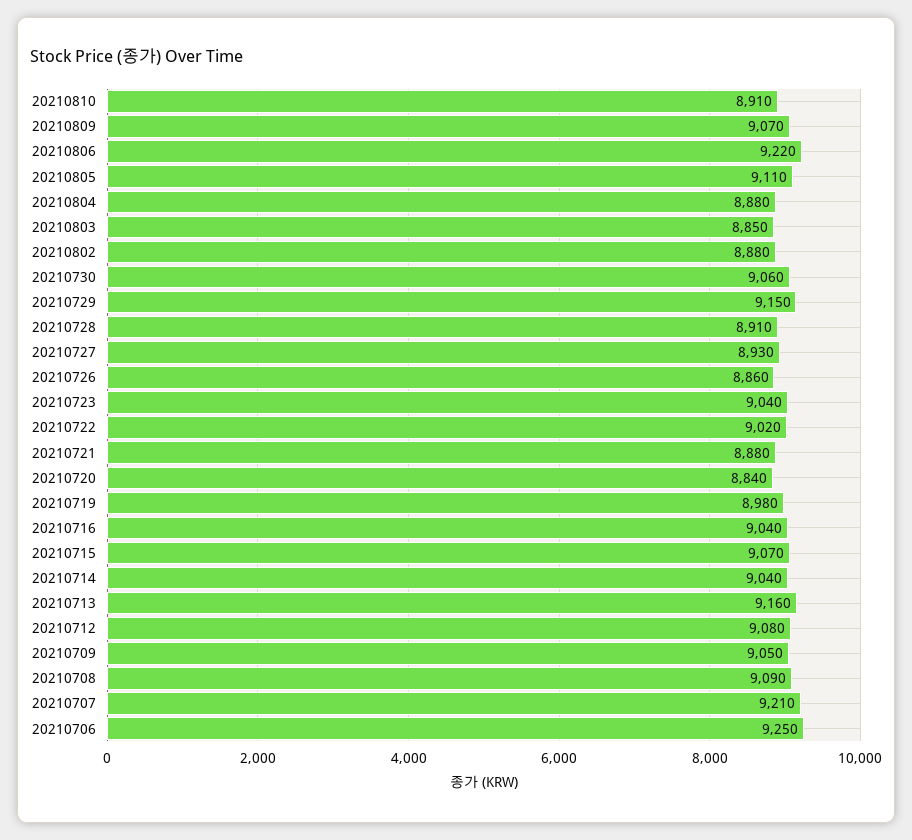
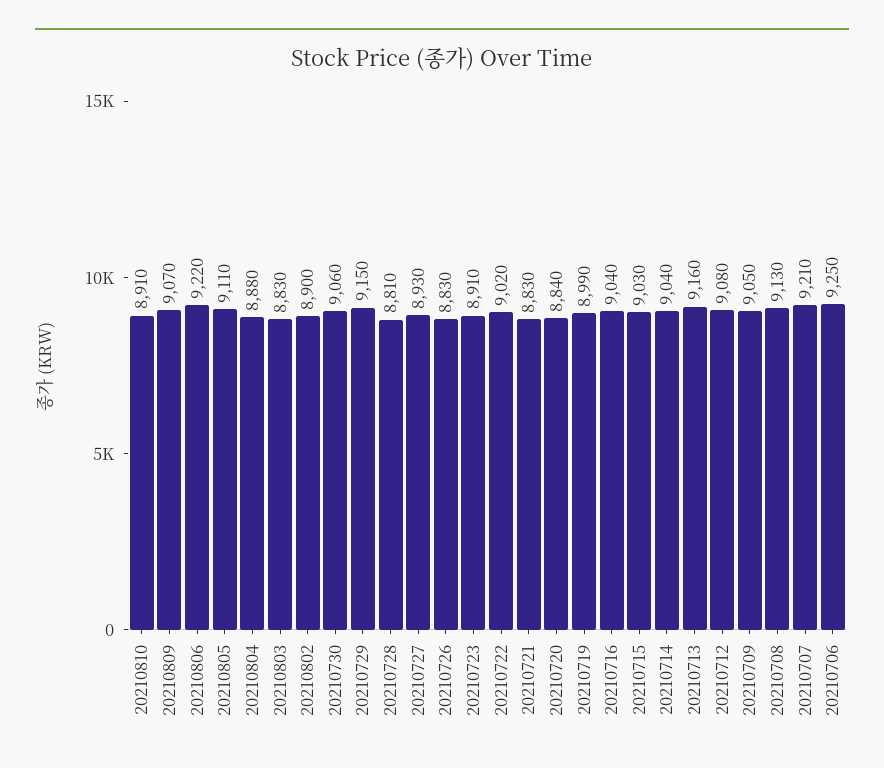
20210803: 8850 -> 8830
20210802: 8880 -> 8900
20210728: 8910 -> 8810
20210726: 8860 -> 8830
20210723: 9040 -> 8910
20210721: 8880 -> 8830
20210719: 8980 -> 8990
20210715: 9070 -> 9030
20210708: 9090 -> 9130

